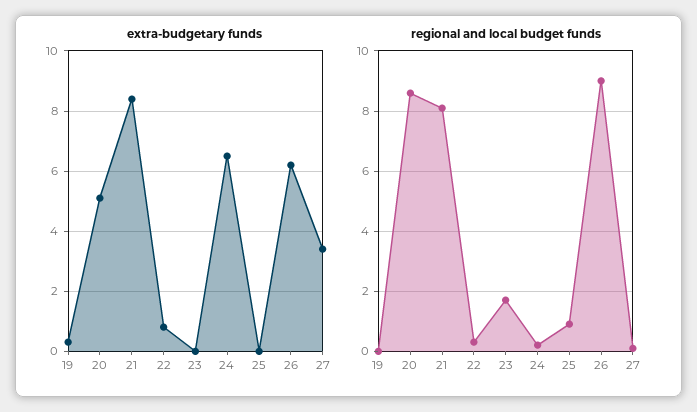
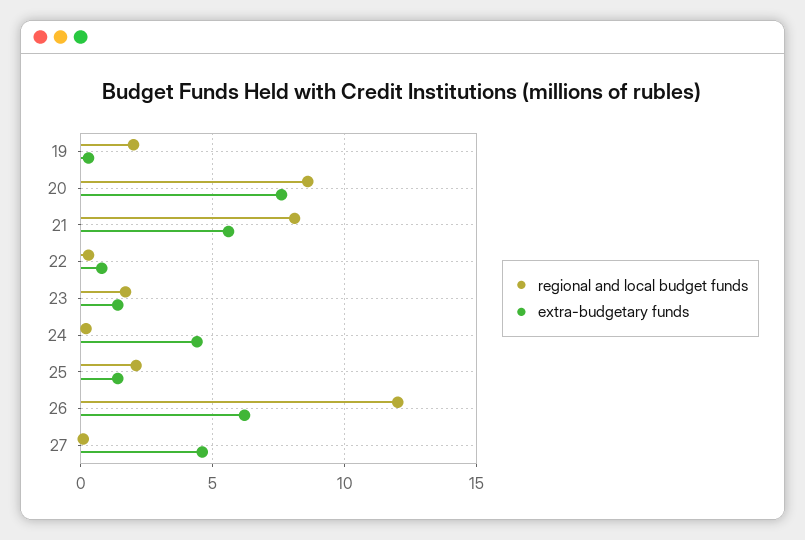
extra-budgetary funds, 20: 5 -> 7.5
extra-budgetary funds, 21: 8.5 -> 5.5
extra-budgetary funds, 23: 0 -> 1.5
extra-budgetary funds, 24: 6.5 -> 4.5
extra-budgetary funds, 25: 0 -> 1.5
extra-budgetary funds, 27: 3.5 -> 4.5
regional and local budget funds, 19: 0 -> 2
regional and local budget funds, 25: 1 -> 2
regional and local budget funds, 26: 9 -> 12

